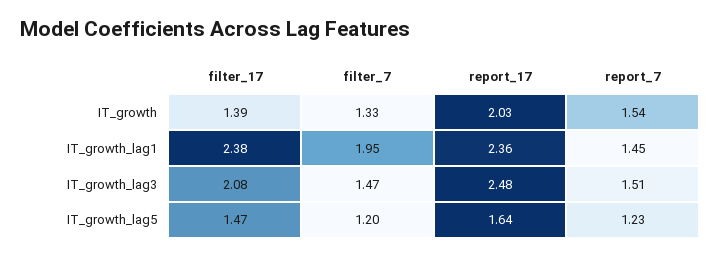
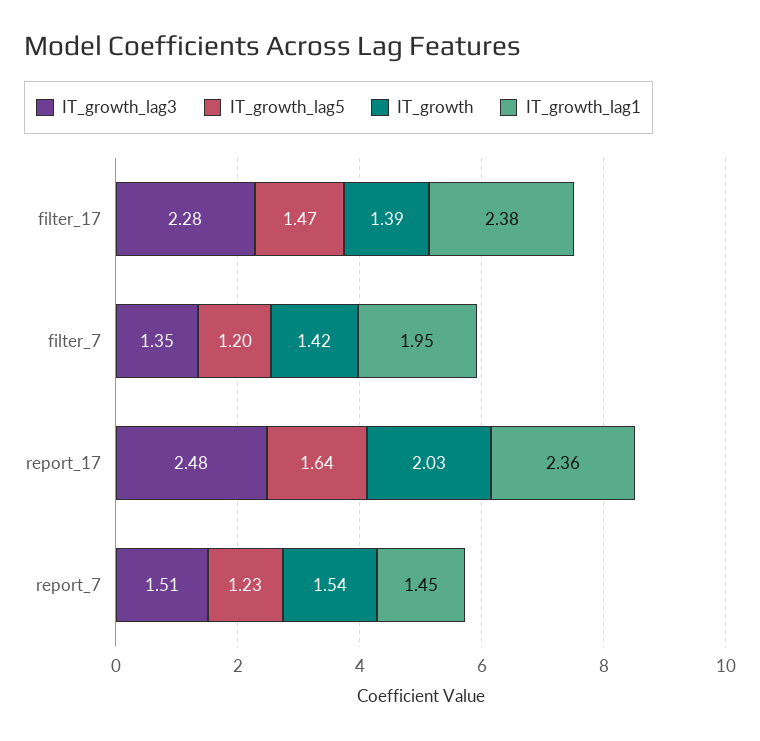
IT_growth, filter_7: 1.33 -> 1.42
IT_growth_lag3, filter_17: 2.08 -> 2.28
IT_growth_lag3, filter_7: 1.47 -> 1.35

